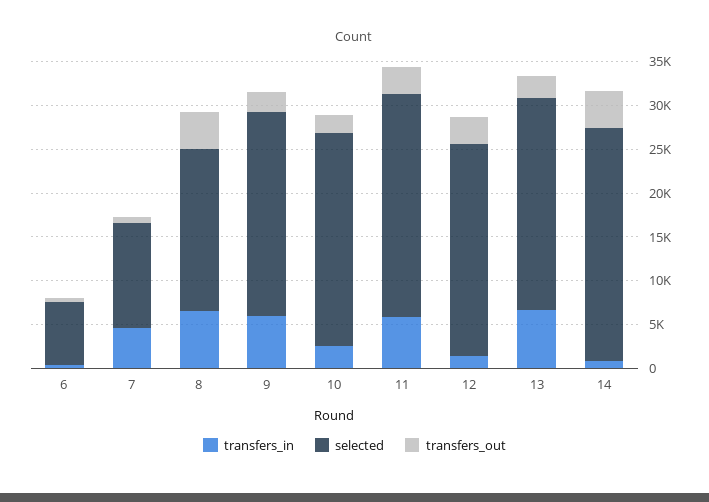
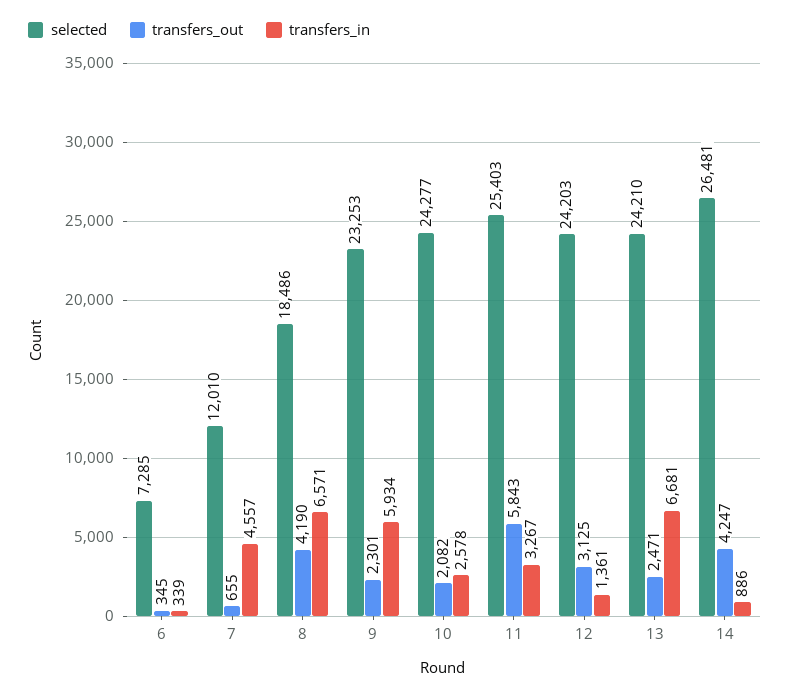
transfers_in, 11: 6000 -> 3267
transfers_out, 11: 3000 -> 5843

